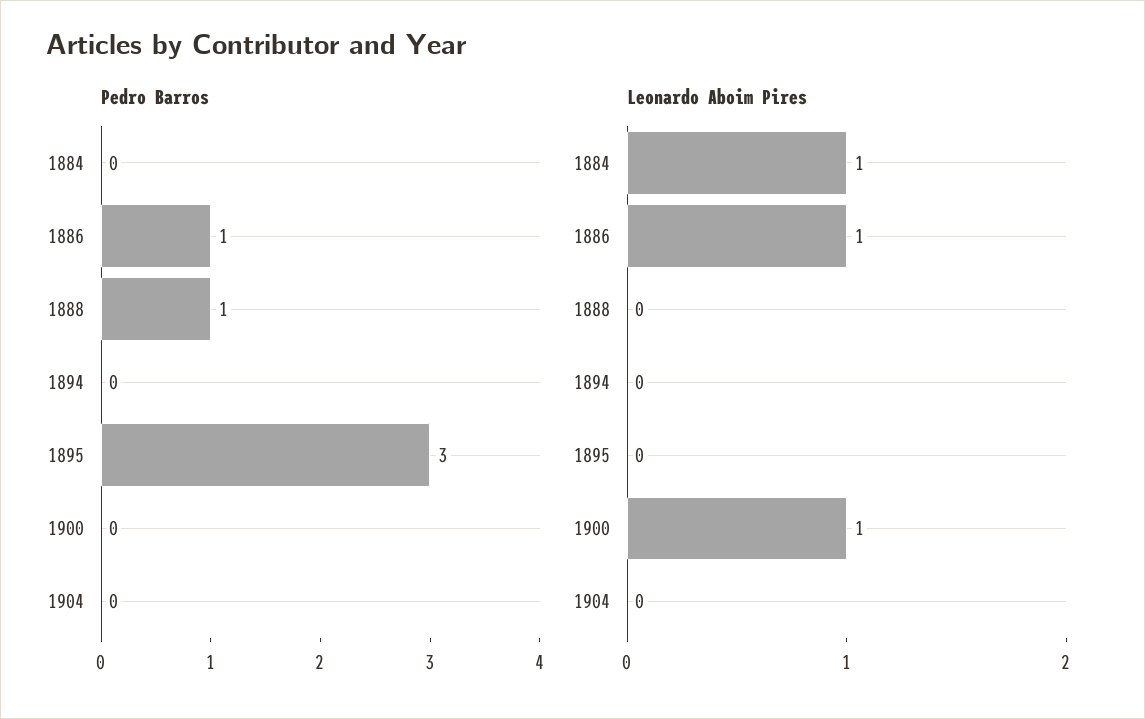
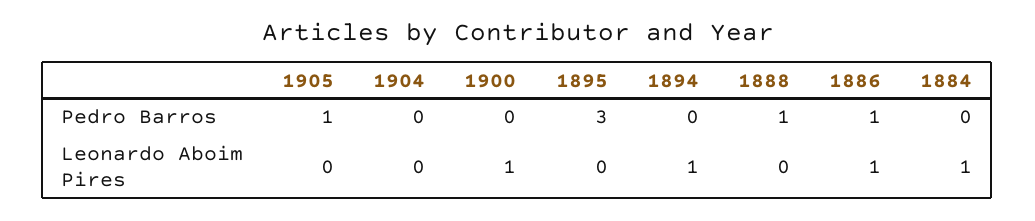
Leonardo Aboim Pires, 1894: 0 -> 1
Pedro Barros, 1905: none -> 1
Leonardo Aboim Pires, 1905: none -> 0

